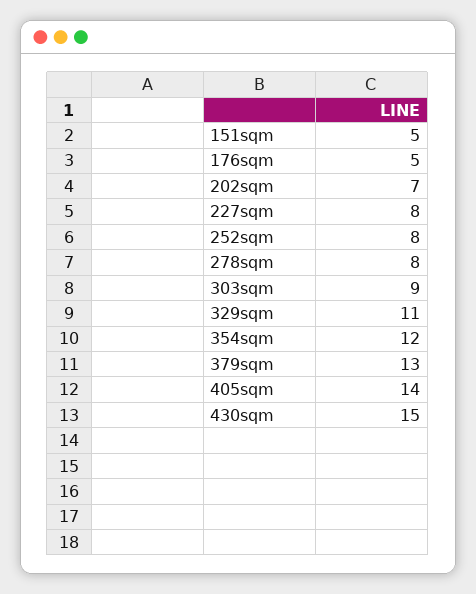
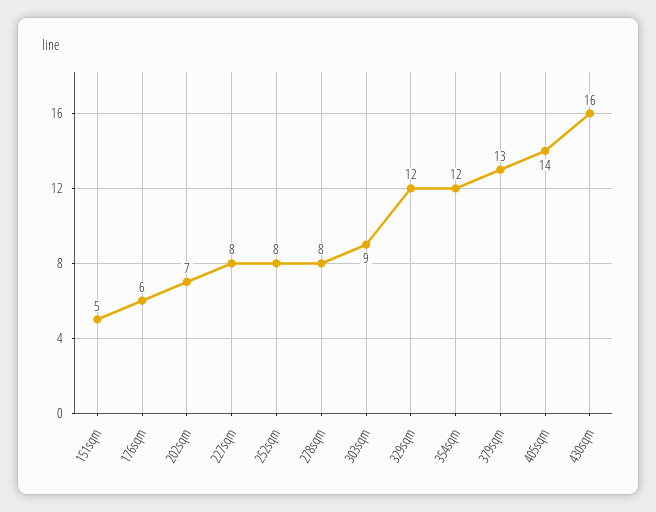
176sqm: 5 -> 6
329sqm: 11 -> 12
430sqm: 15 -> 16

